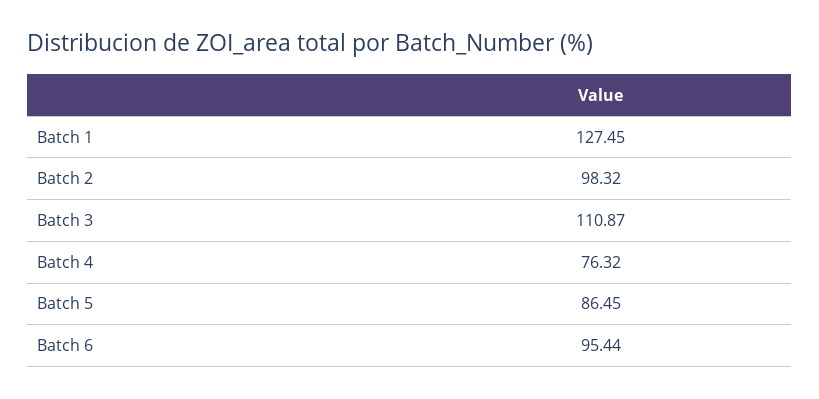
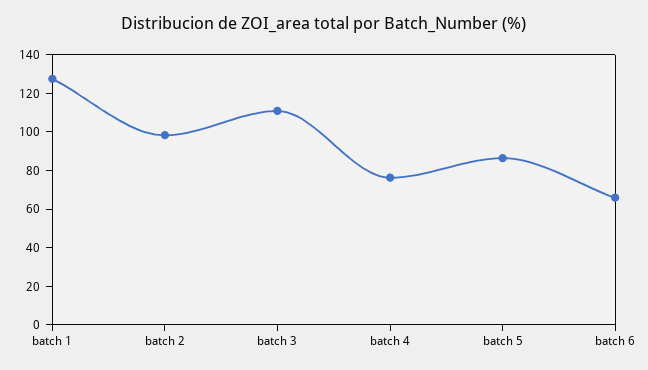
Batch 6: 95.44 -> 65

